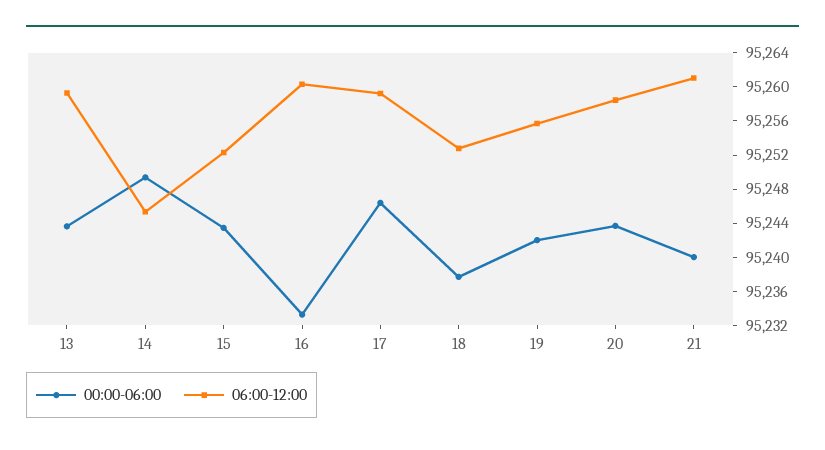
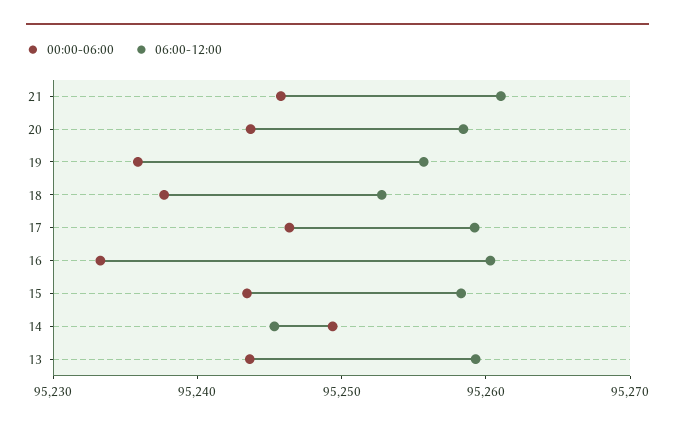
06:00-12:00, 15: 95252 -> 95258
00:00-06:00, 19: 95242 -> 95236
00:00-06:00, 21: 95240 -> 95246

